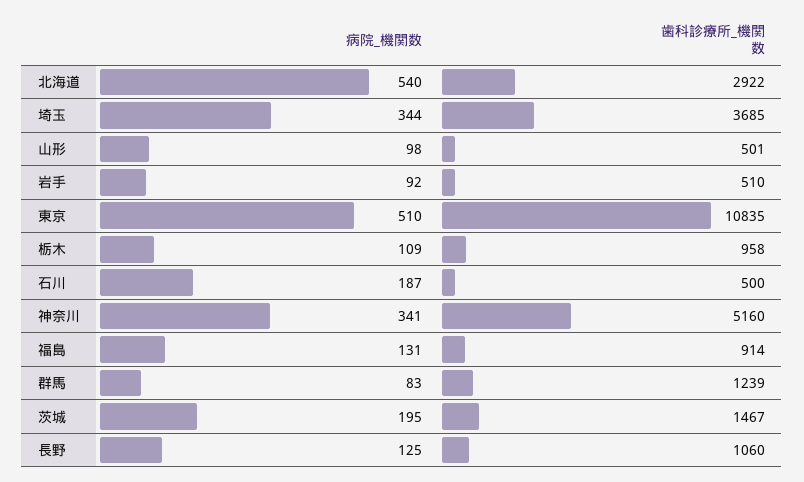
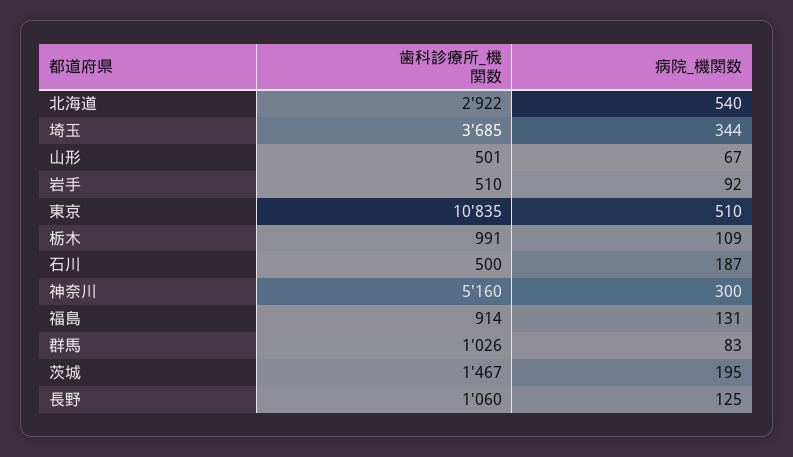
病院_機関数, 山形: 98 -> 67
歯科診療所_機関数, 栃木: 958 -> 991
病院_機関数, 神奈川: 341 -> 300
歯科診療所_機関数, 群馬: 1239 -> 1026

